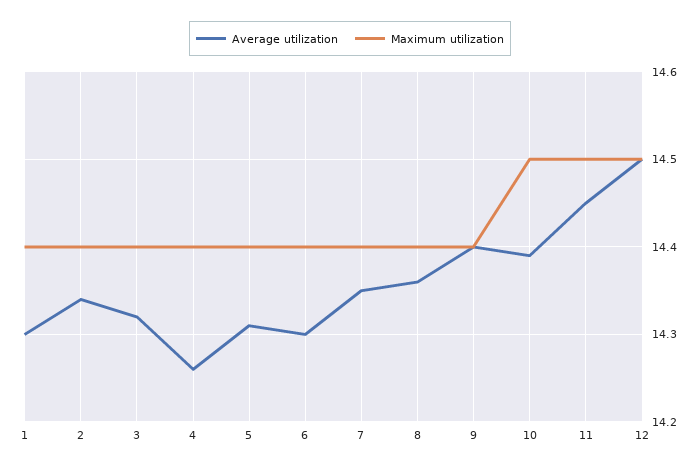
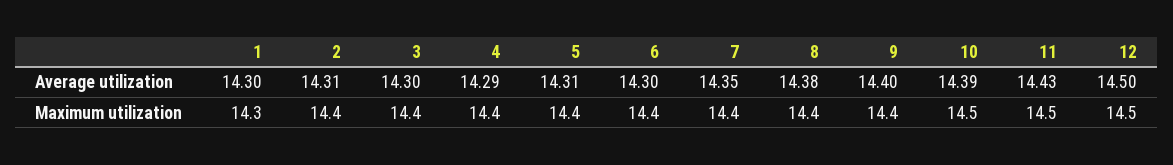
Maximum utilization, 1: 14.4 -> 14.3
Average utilization, 2: 14.34 -> 14.31
Average utilization, 3: 14.32 -> 14.3
Average utilization, 4: 14.26 -> 14.29
Average utilization, 8: 14.36 -> 14.38
Average utilization, 11: 14.45 -> 14.43

